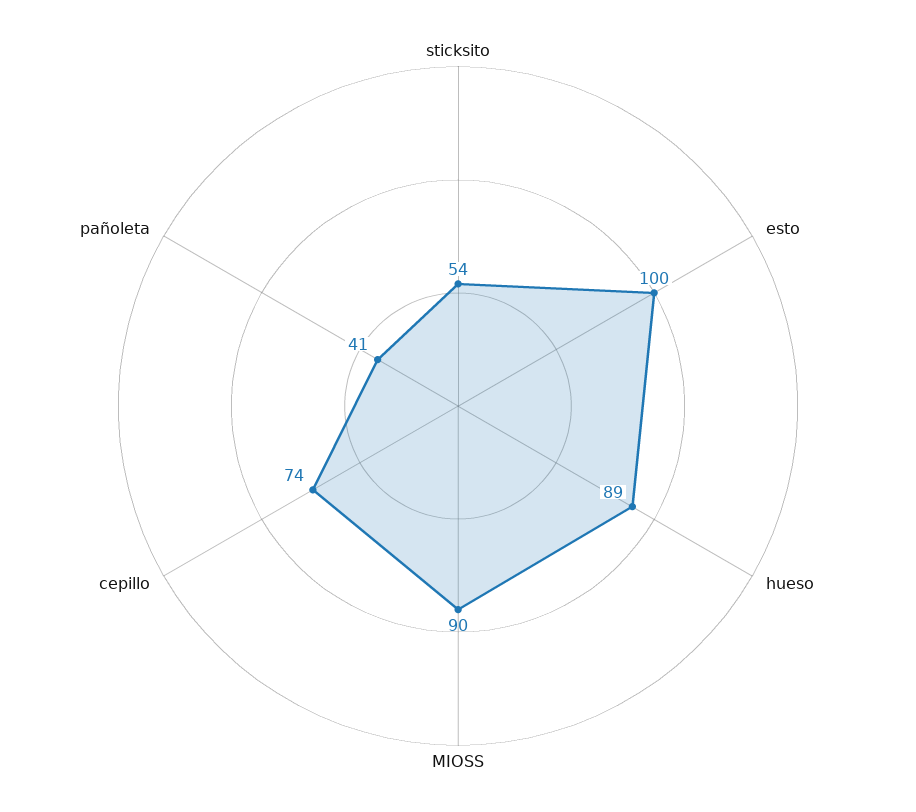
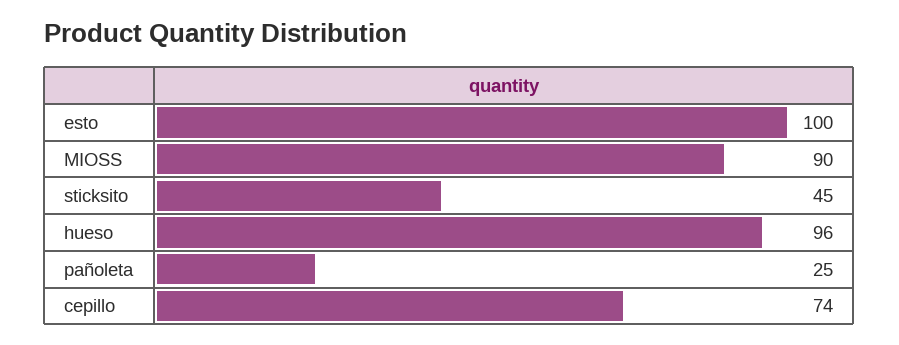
sticksito: 54 -> 45
hueso: 89 -> 96
pañoleta: 41 -> 25

